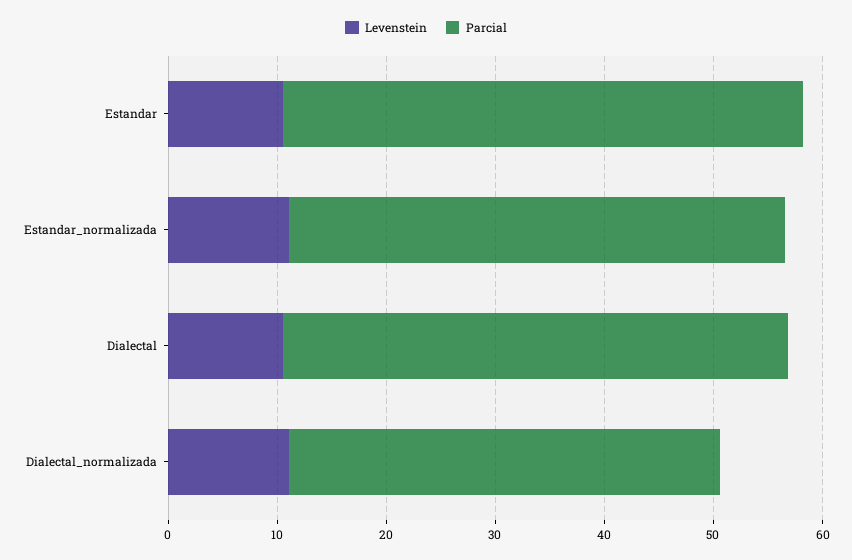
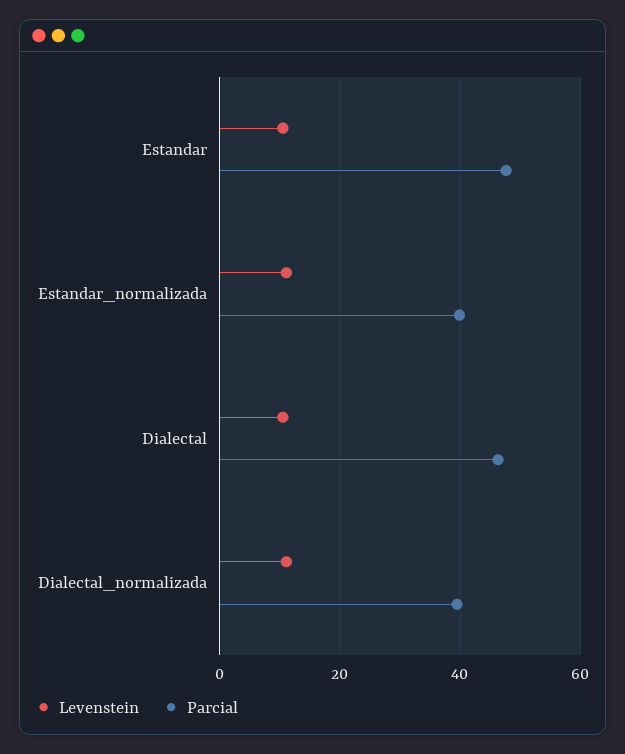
Parcial, Estandar_normalizada: 46 -> 40

